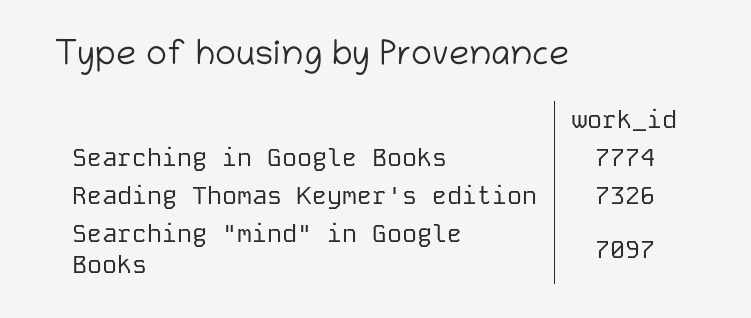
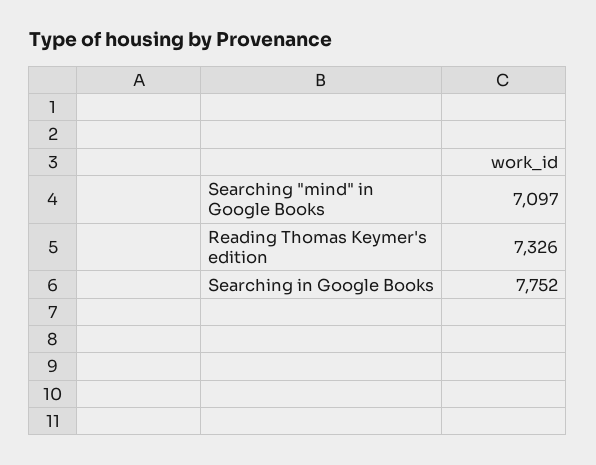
Searching in Google Books: 7774 -> 7752

